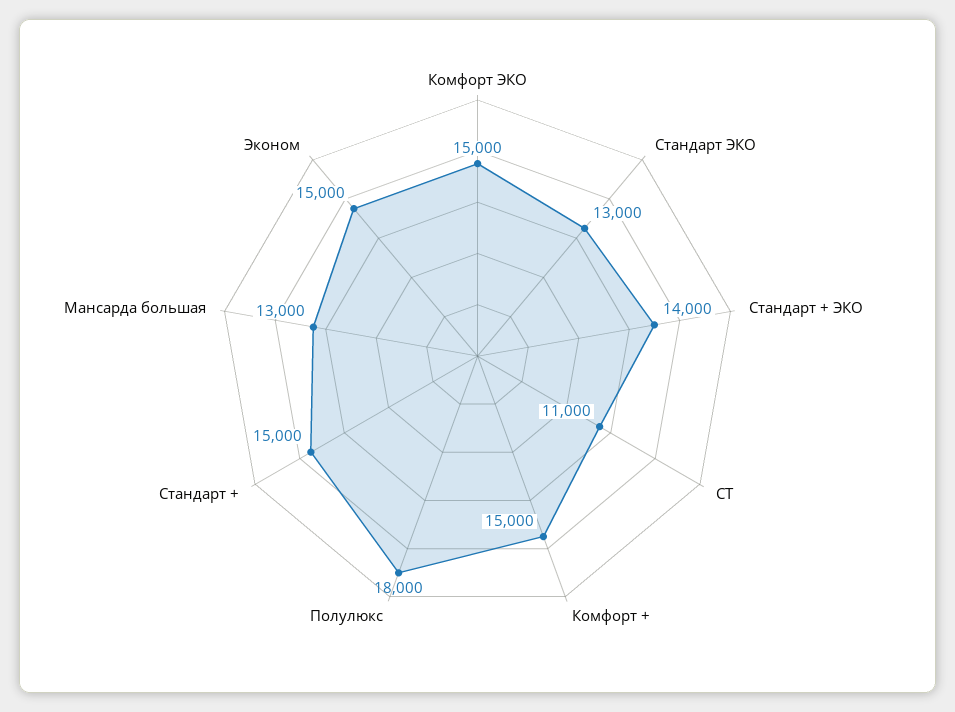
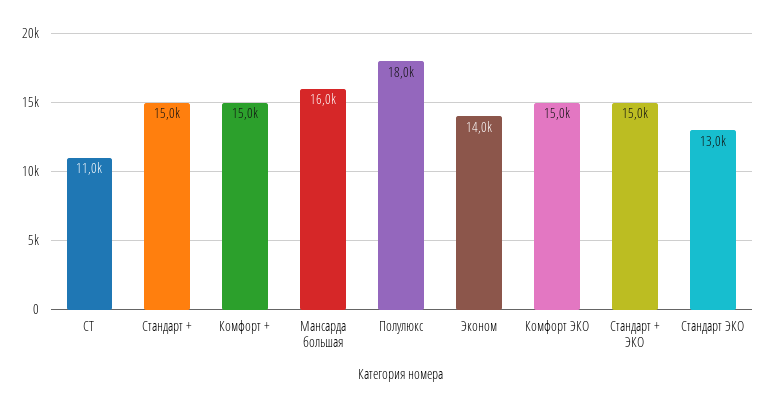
Стандарт + ЭКО: 14000 -> 15000
Мансарда большая: 13000 -> 16000
Эконом: 15000 -> 14000

